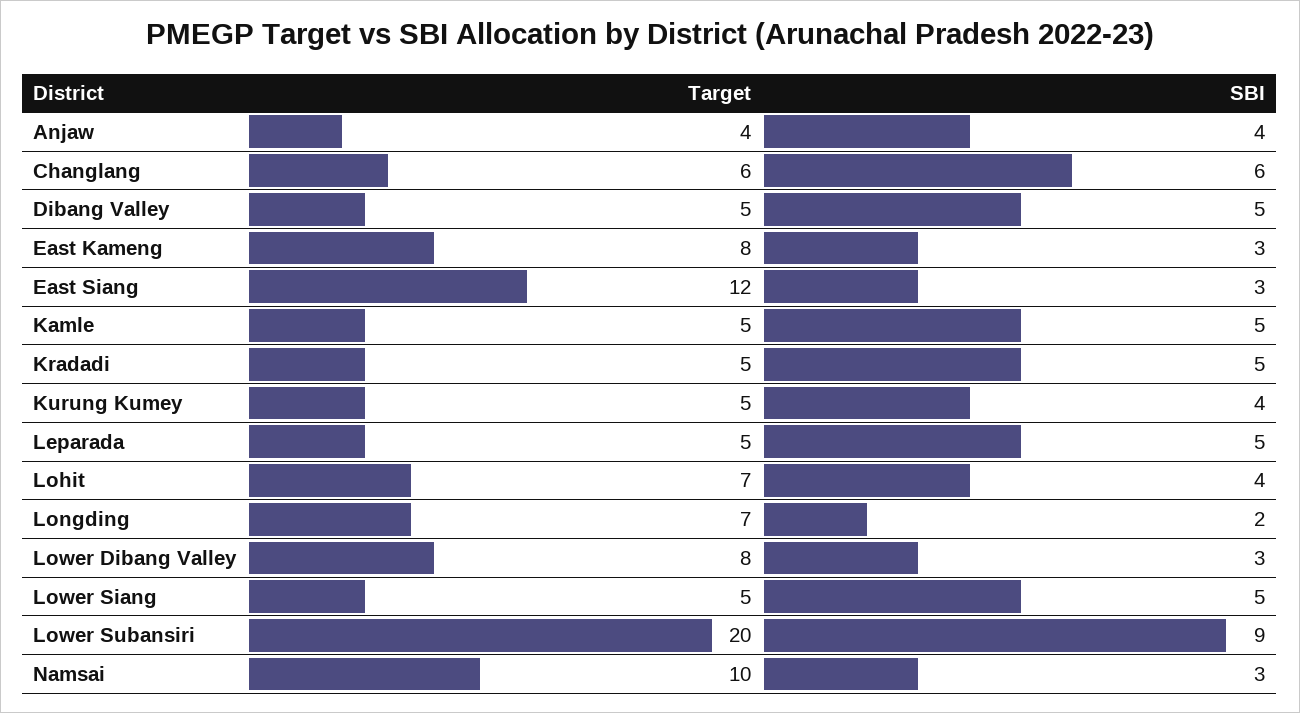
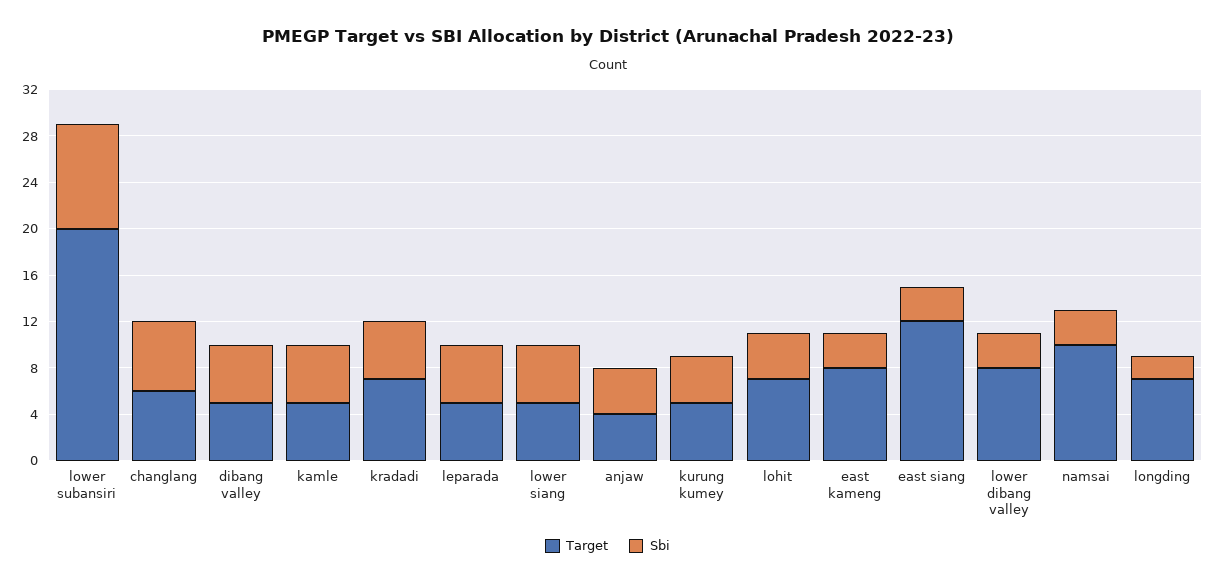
Target, Kradadi: 5 -> 7

